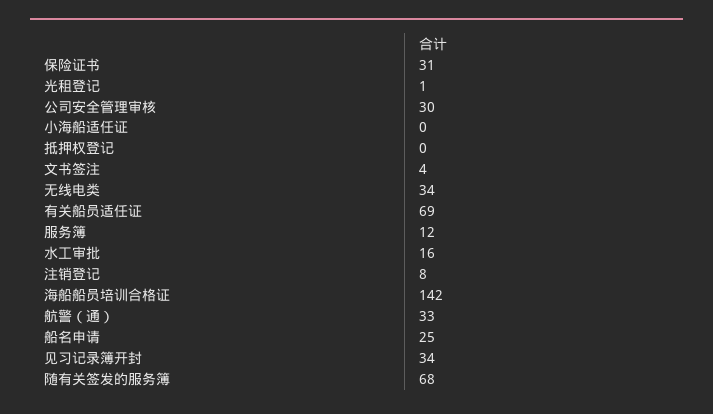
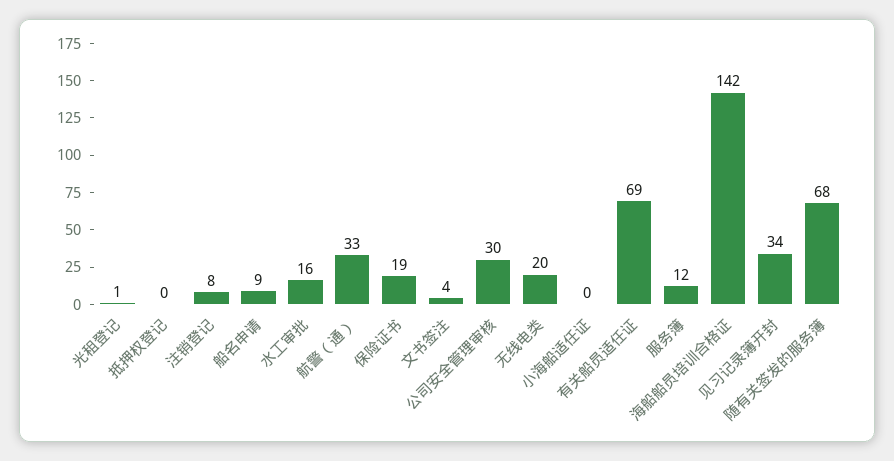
保险证书: 31 -> 19
无线电类: 34 -> 20
船名申请: 25 -> 9

